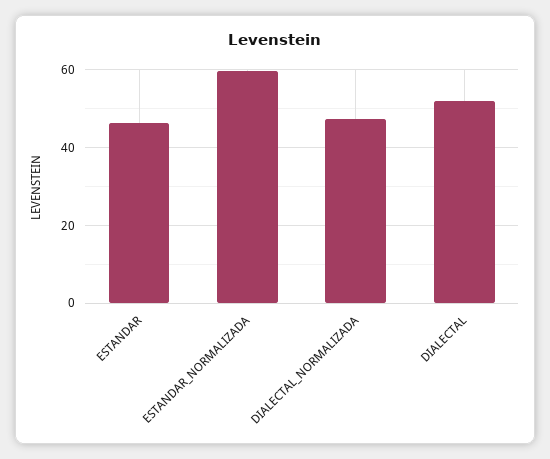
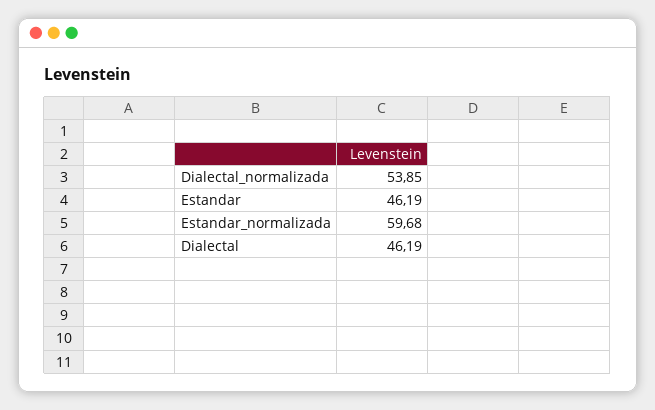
DIALECTAL_NORMALIZADA: 48 -> 53.85
DIALECTAL: 52 -> 46.19

